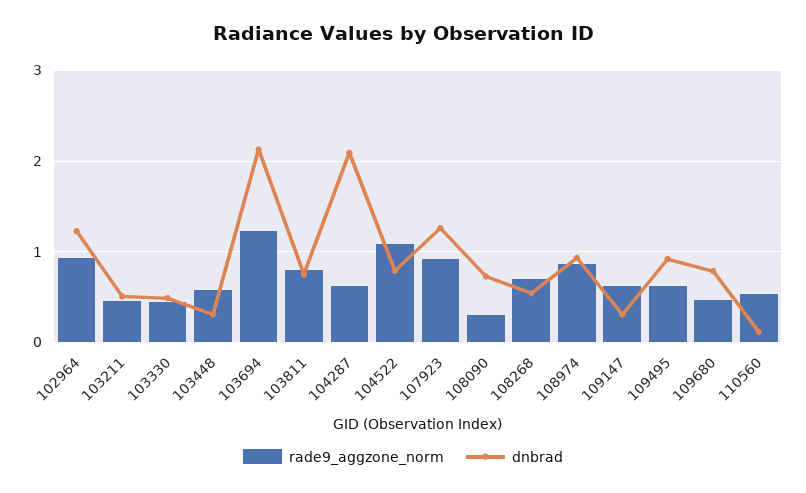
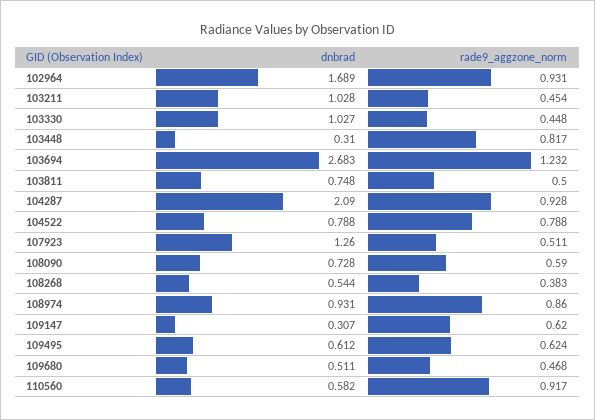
dnbrad, 102964: 1.2 -> 1.689
dnbrad, 103211: 0.5 -> 1.028
dnbrad, 103330: 0.5 -> 1.027
rade9_aggzone_norm, 103448: 0.6 -> 0.817
dnbrad, 103694: 2.1 -> 2.683
rade9_aggzone_norm, 103811: 0.8 -> 0.5
rade9_aggzone_norm, 104287: 0.6 -> 0.928
rade9_aggzone_norm, 104522: 1.1 -> 0.788
rade9_aggzone_norm, 107923: 0.9 -> 0.511
rade9_aggzone_norm, 108090: 0.3 -> 0.59
rade9_aggzone_norm, 108268: 0.7 -> 0.383
dnbrad, 109495: 0.9 -> 0.612
dnbrad, 109680: 0.8 -> 0.511
rade9_aggzone_norm, 110560: 0.5 -> 0.917
dnbrad, 110560: 0.1 -> 0.582

